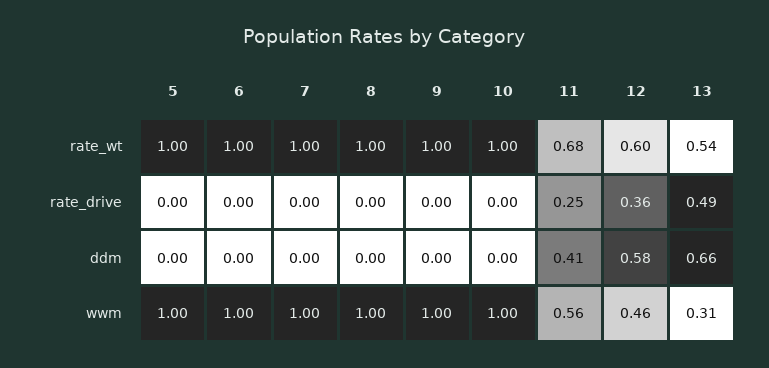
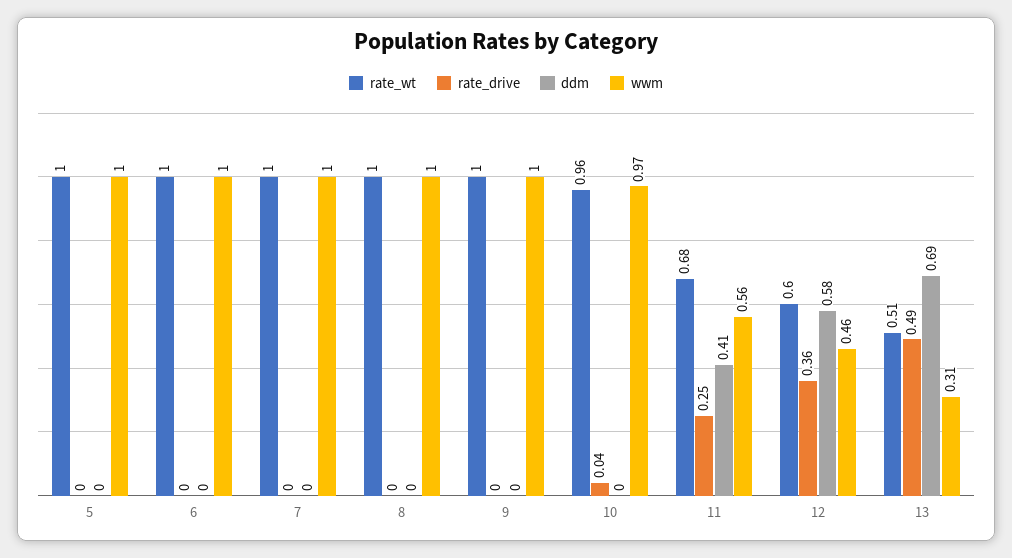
rate_wt, 10: 1 -> 0.96
rate_wt, 13: 0.54 -> 0.51
rate_drive, 10: 0 -> 0.04
ddm, 13: 0.66 -> 0.69
wwm, 10: 1 -> 0.97

